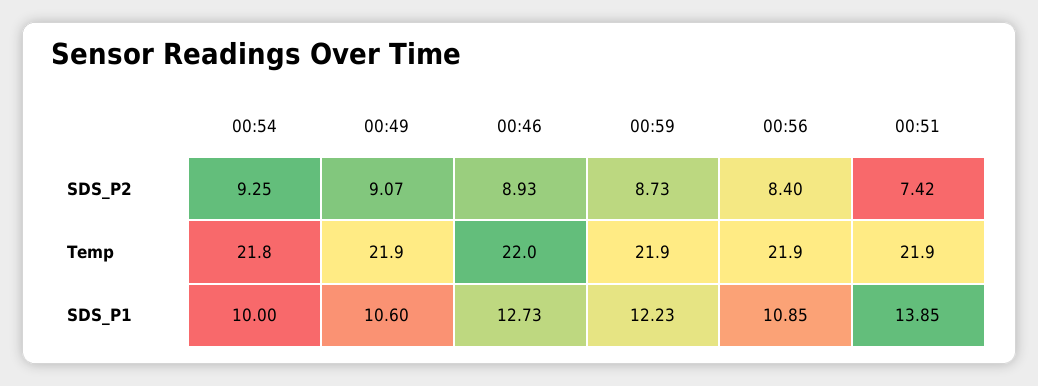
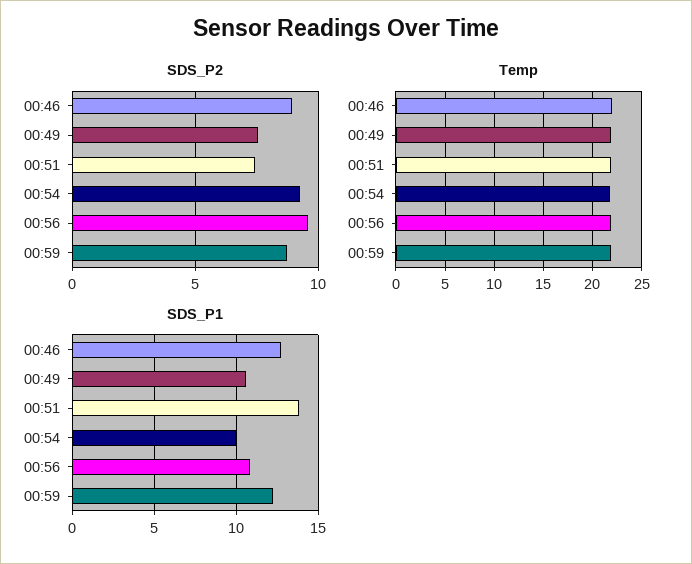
SDS_P2, 00:49: 9.07 -> 7.5
SDS_P2, 00:56: 8.4 -> 9.5

